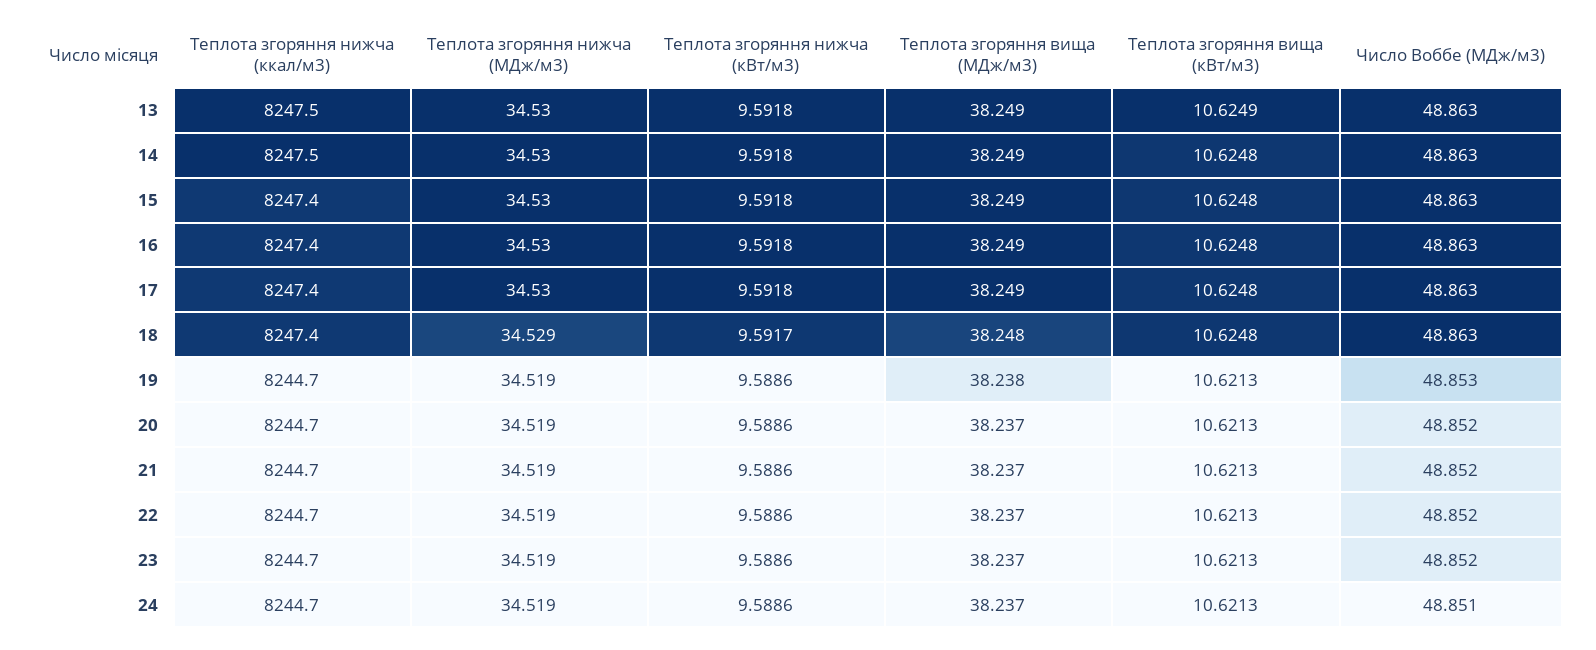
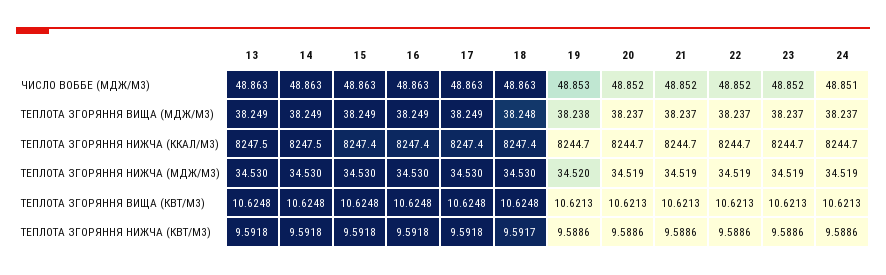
Теплота згоряння вища (кВт/м3), 13: 10.6249 -> 10.6248
Теплота згоряння нижча (МДж/м3), 18: 34.529 -> 34.53
Теплота згоряння нижча (МДж/м3), 19: 34.519 -> 34.52

